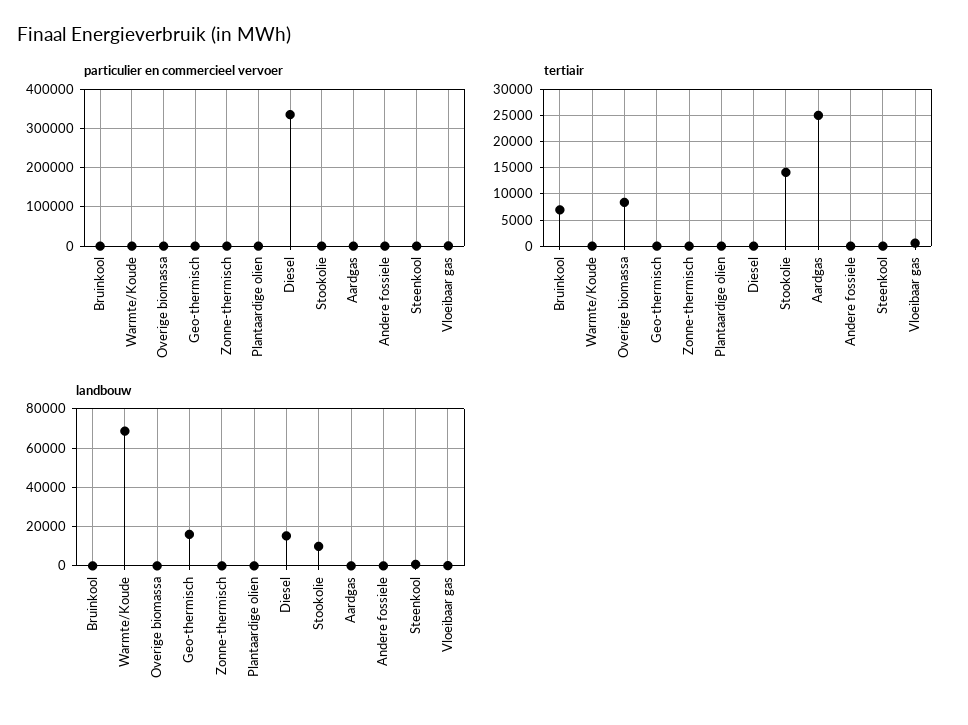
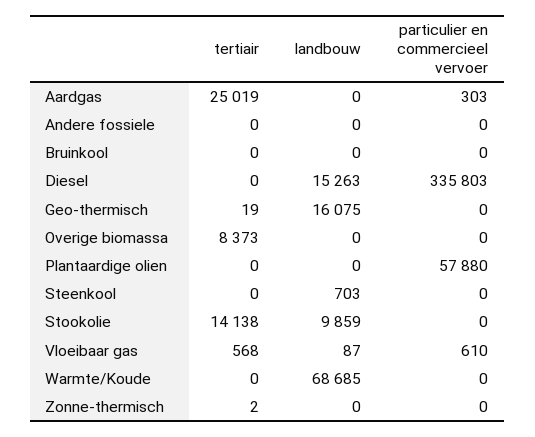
particulier en commercieel vervoer, Plantaardige olien: 0 -> 57880
tertiair, Bruinkool: 7500 -> 0

